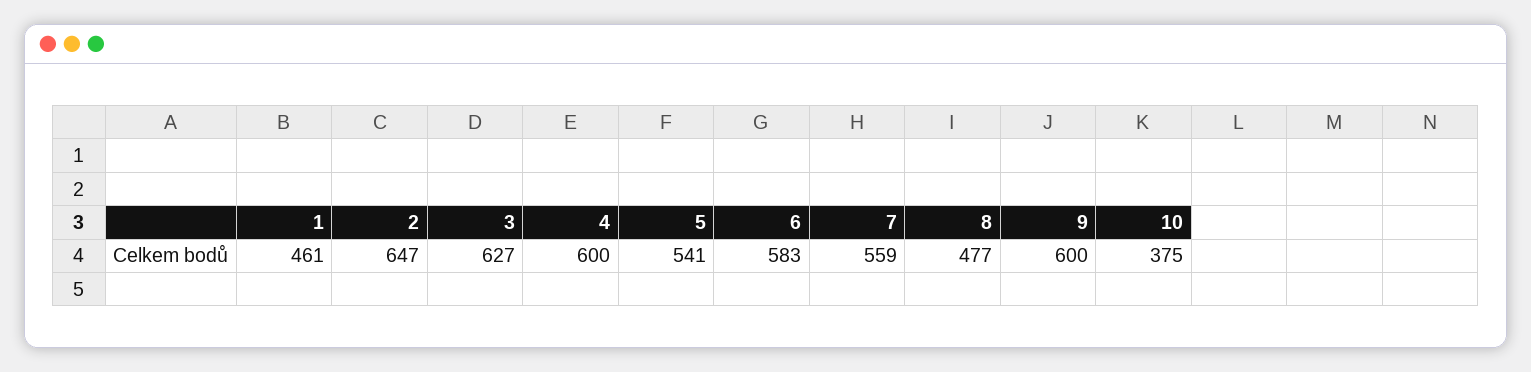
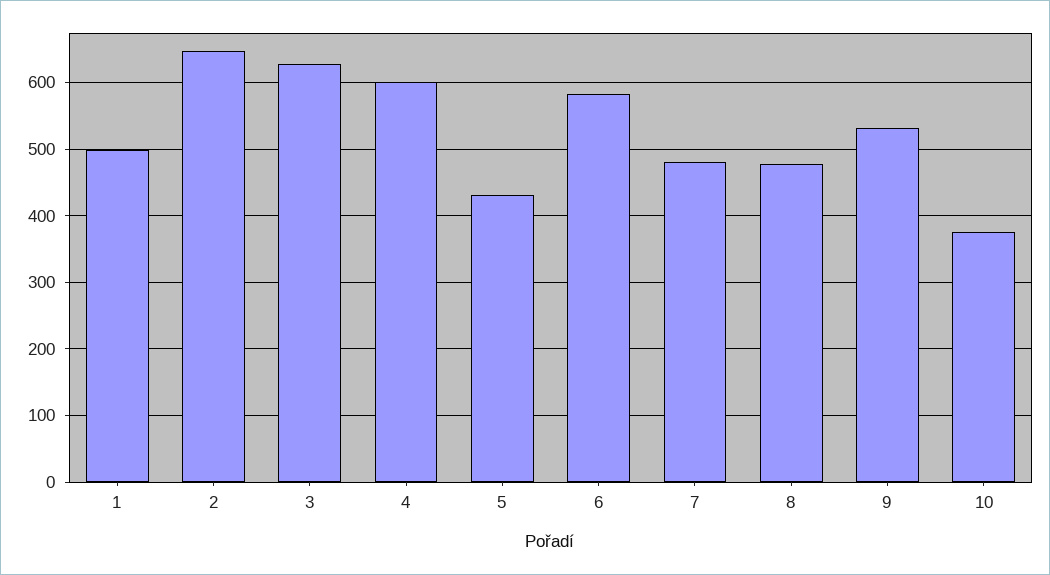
1: 461 -> 500
5: 541 -> 430
7: 559 -> 480
9: 600 -> 530

